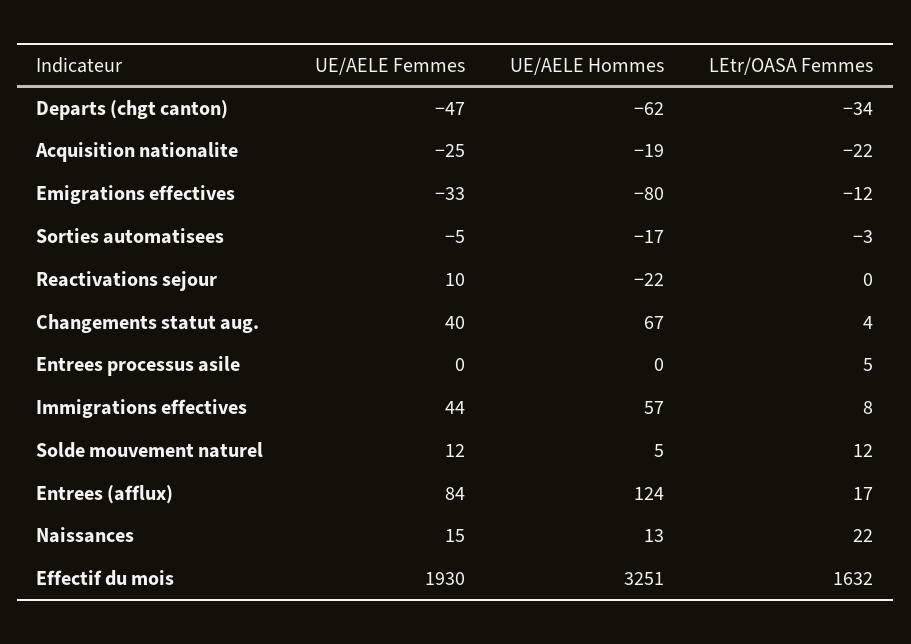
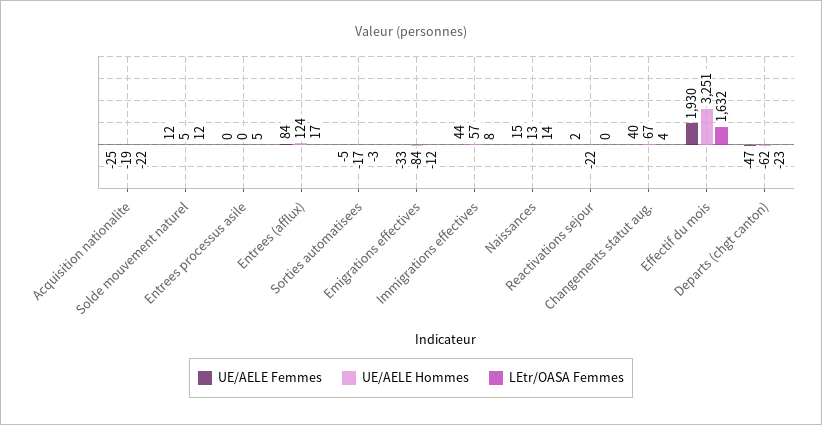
LEtr/OASA Femmes, Departs (chgt canton): -34 -> -23
UE/AELE Hommes, Emigrations effectives: -80 -> -84
UE/AELE Femmes, Reactivations sejour: 10 -> 2
LEtr/OASA Femmes, Naissances: 22 -> 14

